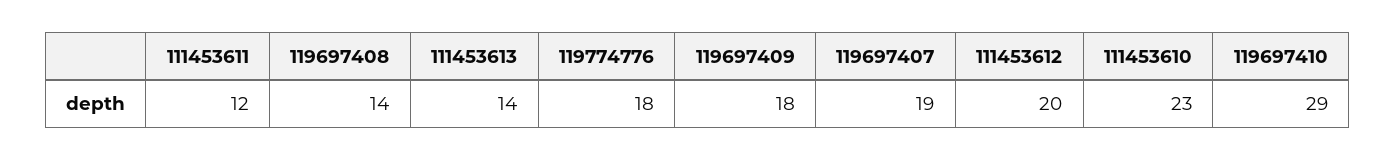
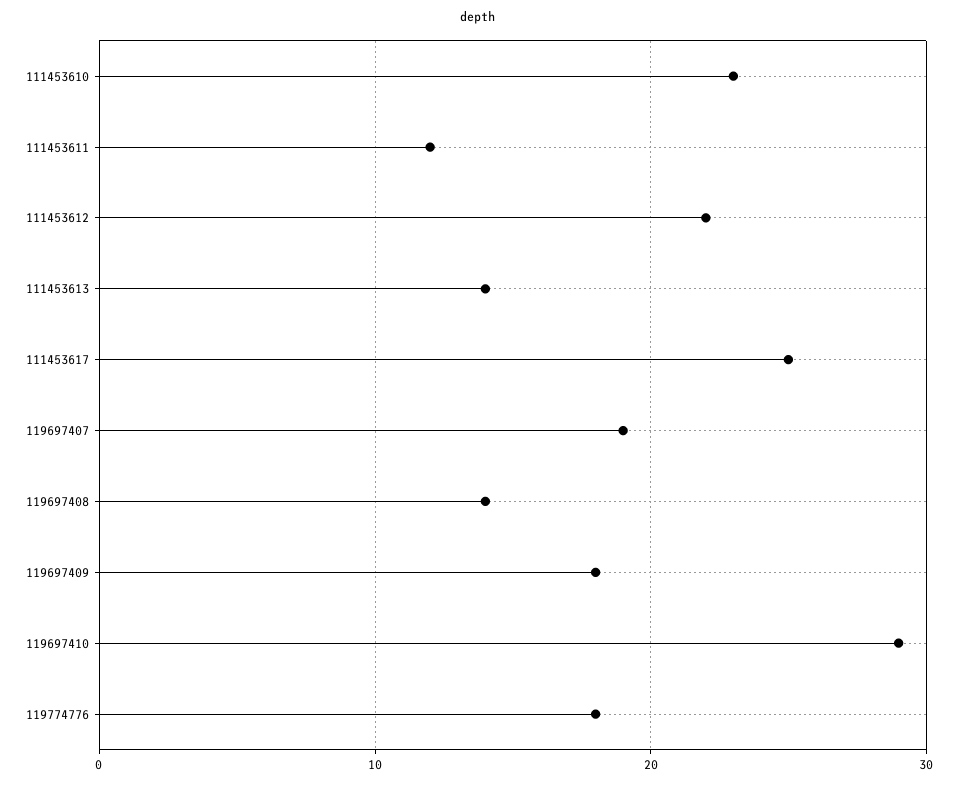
111453612: 20 -> 22
111453617: none -> 25

